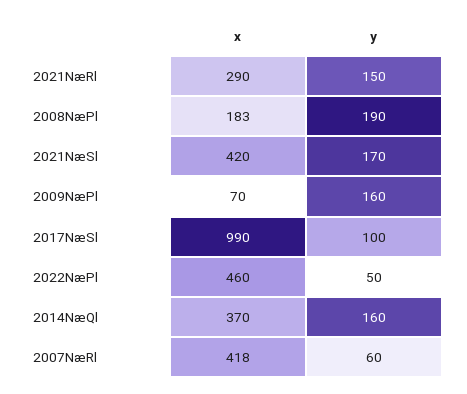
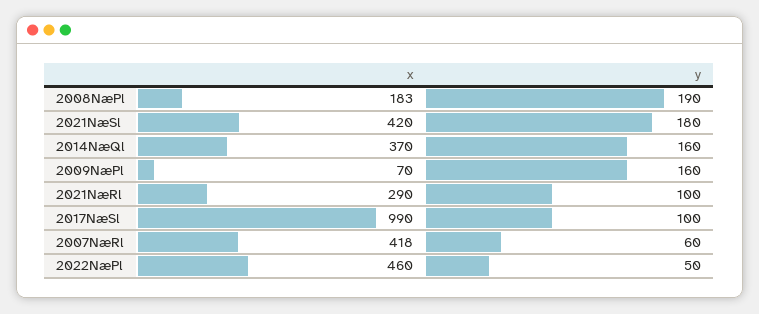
y, 2021NæRl: 150 -> 100
y, 2021NæSl: 170 -> 180

